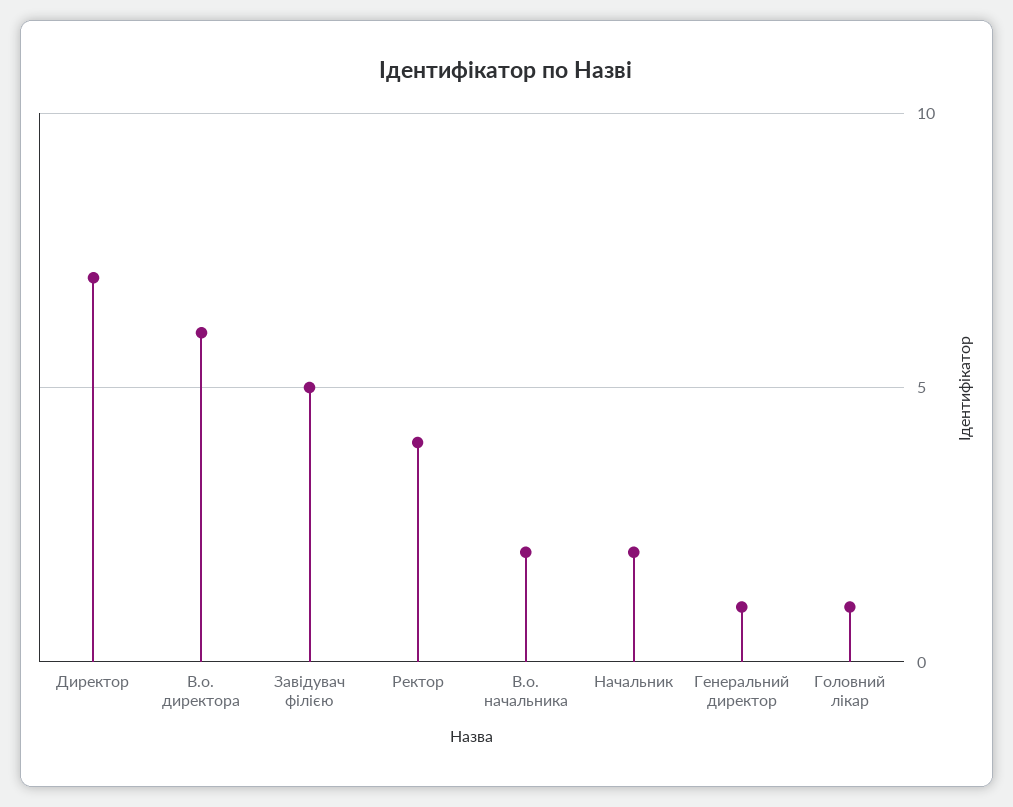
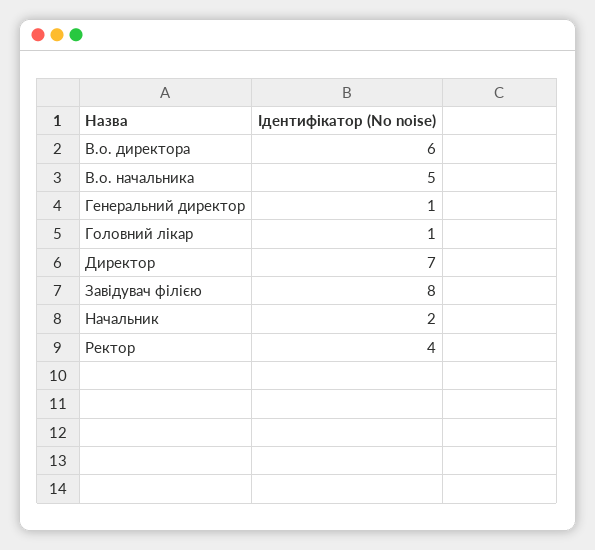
Завідувач філією: 5 -> 8
В.о. начальника: 2 -> 5

